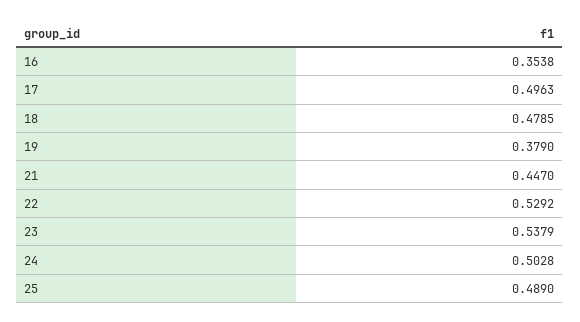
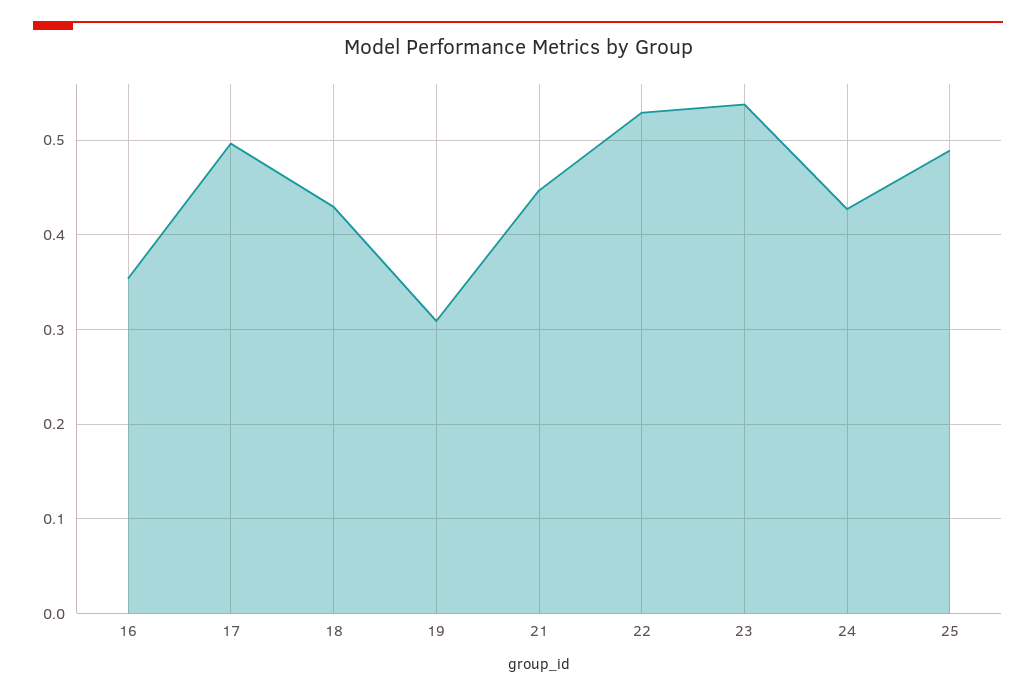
18: 0.4785 -> 0.43
19: 0.379 -> 0.31
24: 0.5028 -> 0.43

